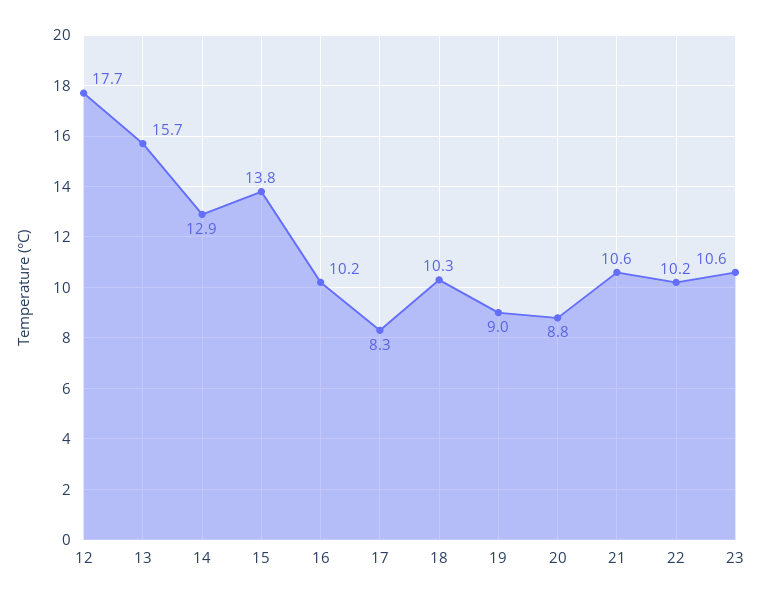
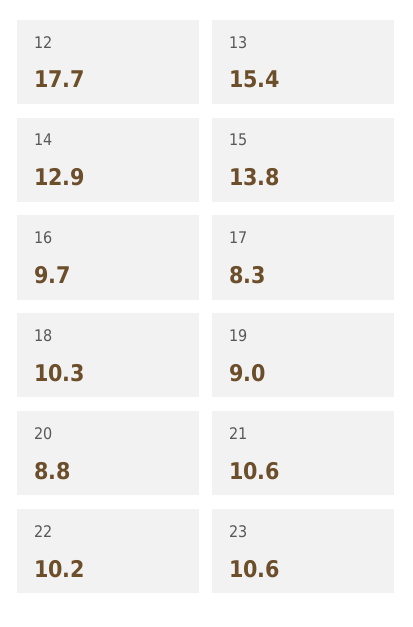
13: 15.7 -> 15.4
16: 10.2 -> 9.7

